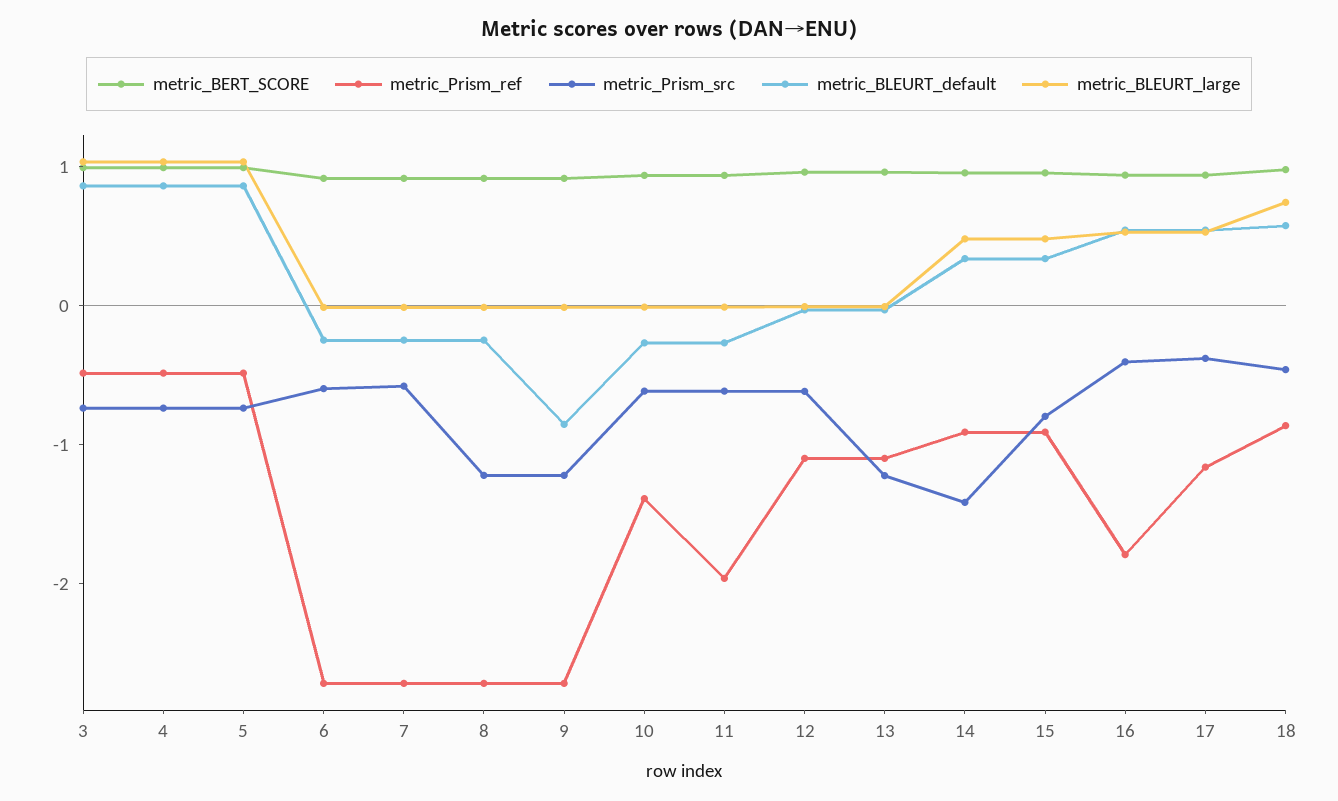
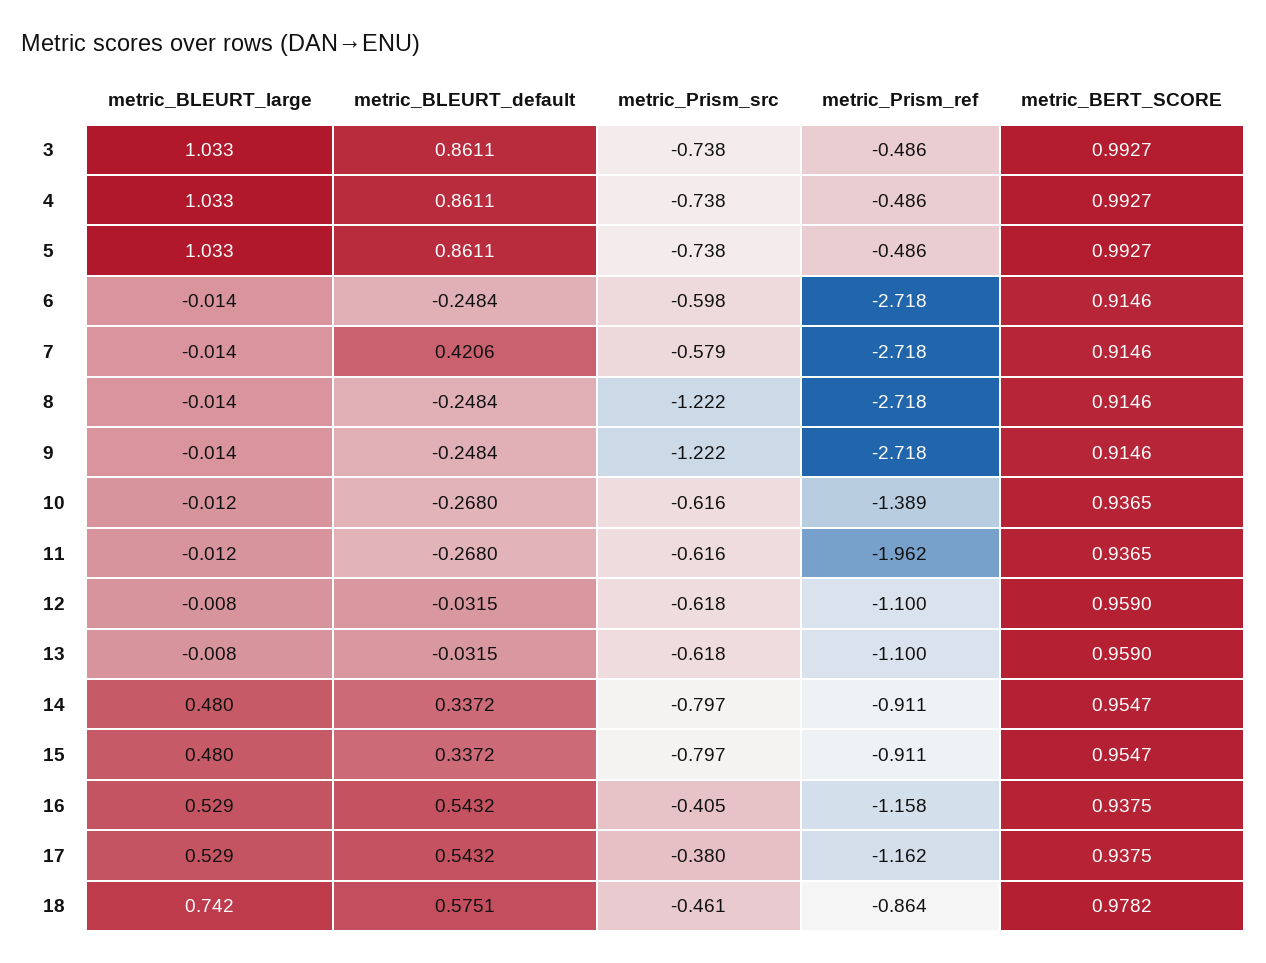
metric_BLEURT_default, 7: -0.2 -> 0.4206
metric_BLEURT_default, 9: -0.8 -> -0.2484
metric_Prism_src, 13: -1.2 -> -0.618
metric_Prism_src, 14: -1.4 -> -0.797
metric_Prism_ref, 16: -1.8 -> -1.158

